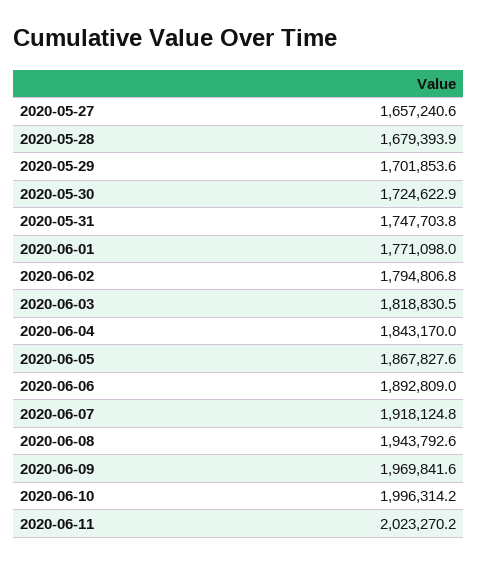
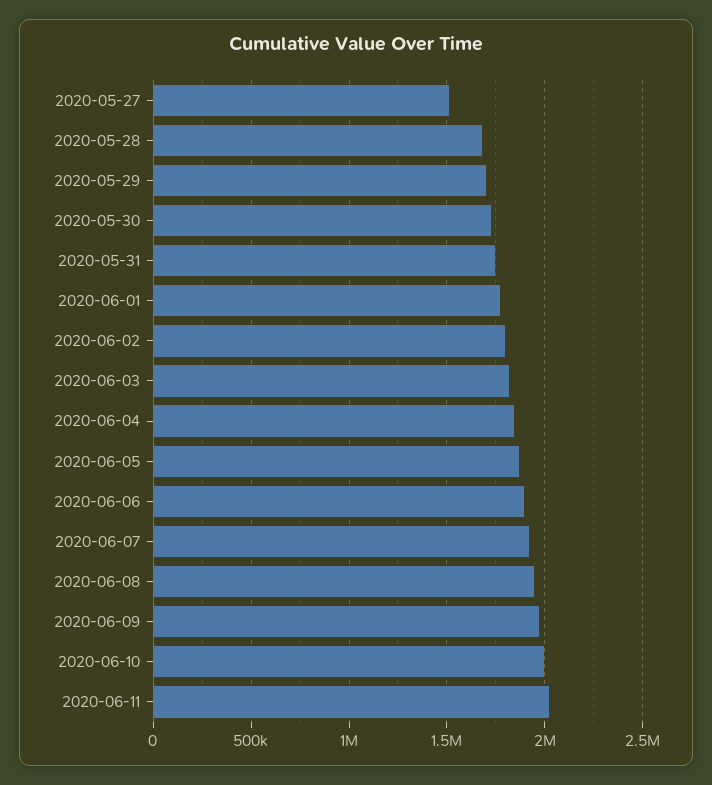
2020-05-27: 1657240.6 -> 1500000

